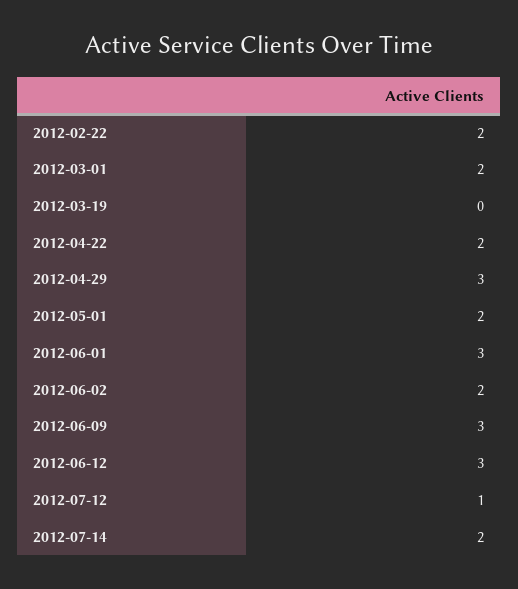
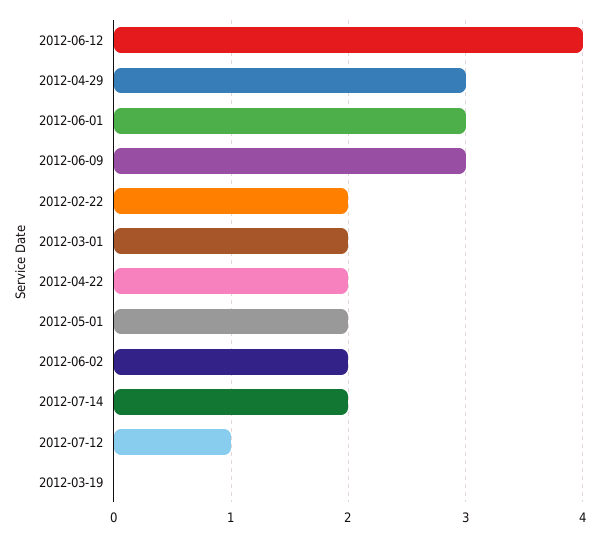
2012-06-12: 3 -> 4

